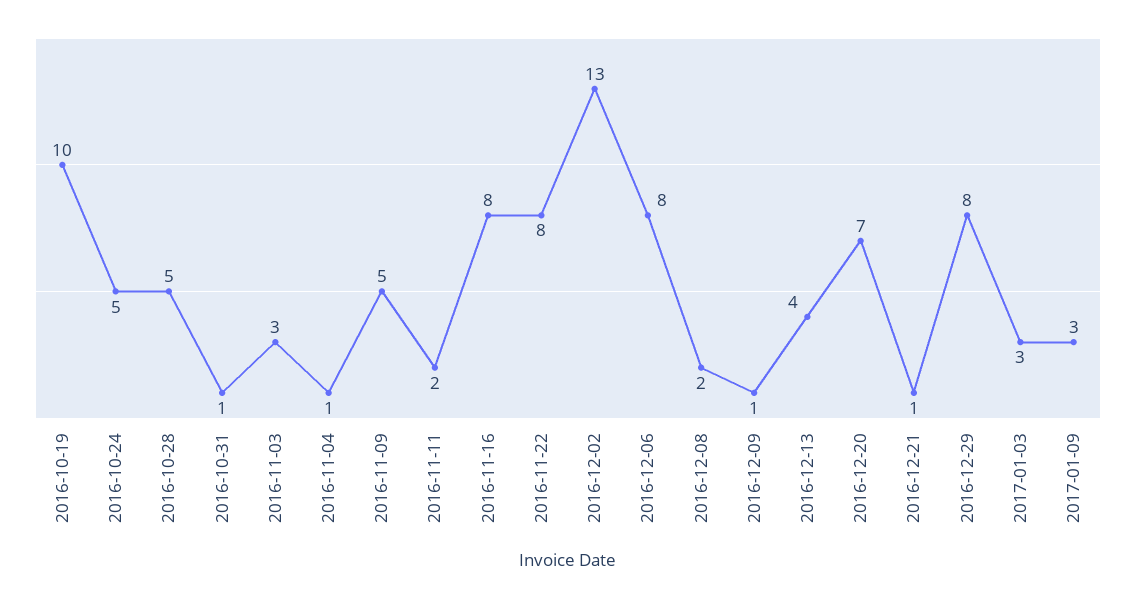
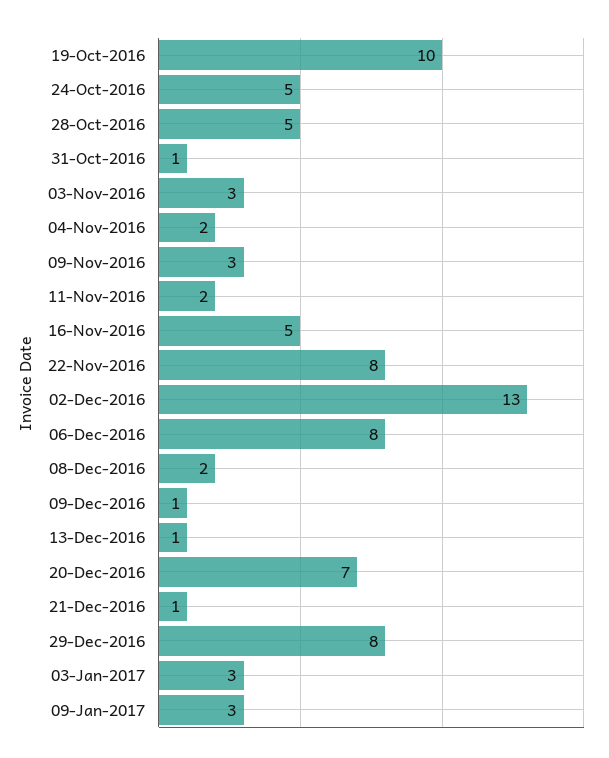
2016-11-04: 1 -> 2
2016-11-09: 5 -> 3
2016-11-16: 8 -> 5
2016-12-13: 4 -> 1

